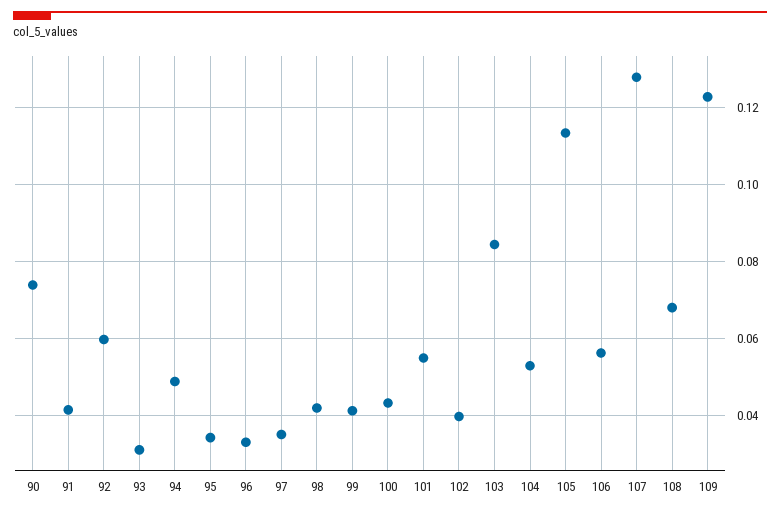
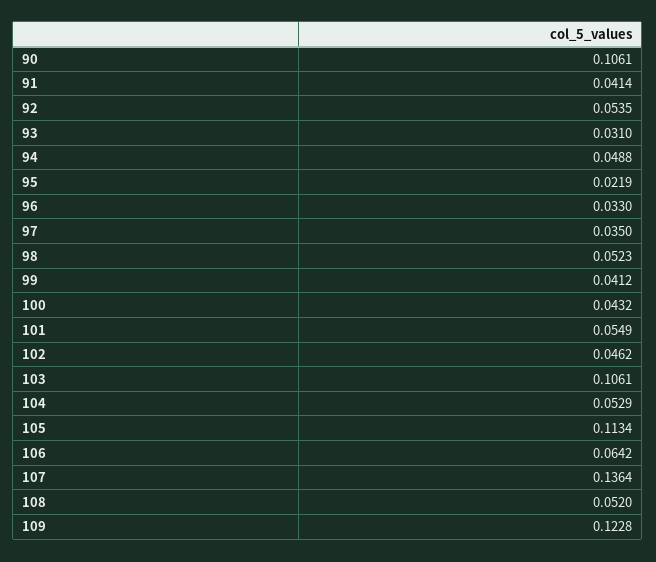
90: 0.074 -> 0.1061
92: 0.06 -> 0.0535
95: 0.034 -> 0.0219
98: 0.042 -> 0.0523
102: 0.04 -> 0.0462
103: 0.084 -> 0.1061
106: 0.056 -> 0.0642
107: 0.128 -> 0.1364
108: 0.068 -> 0.052

